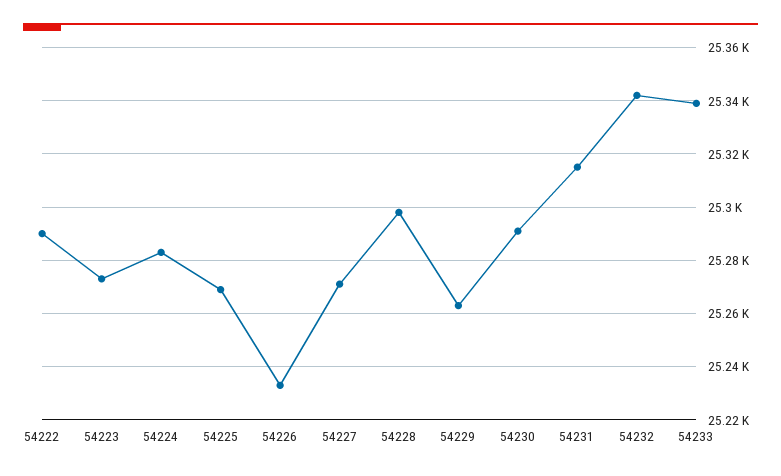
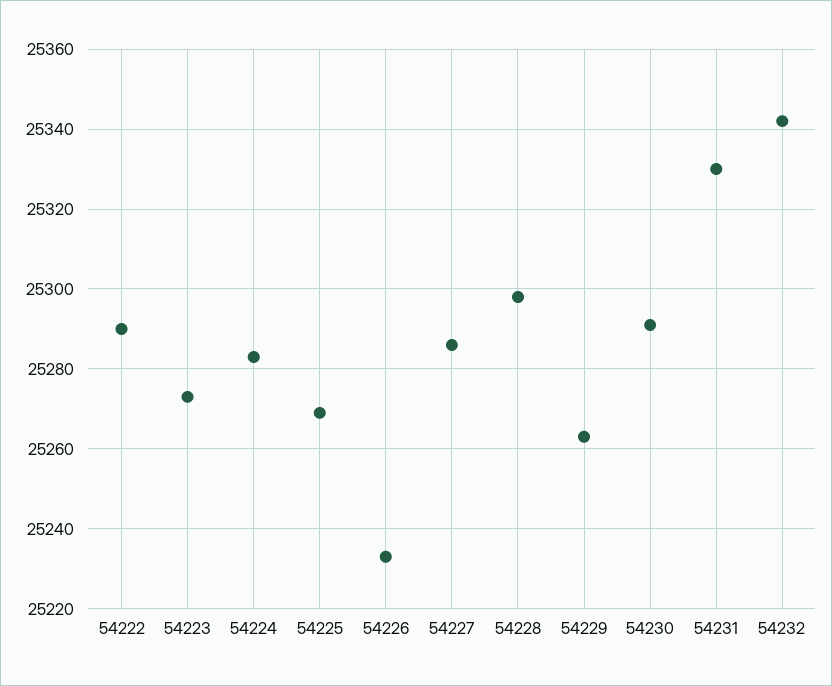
54227: 25270 -> 25285
54231: 25315 -> 25330
54233: 25340 -> none

